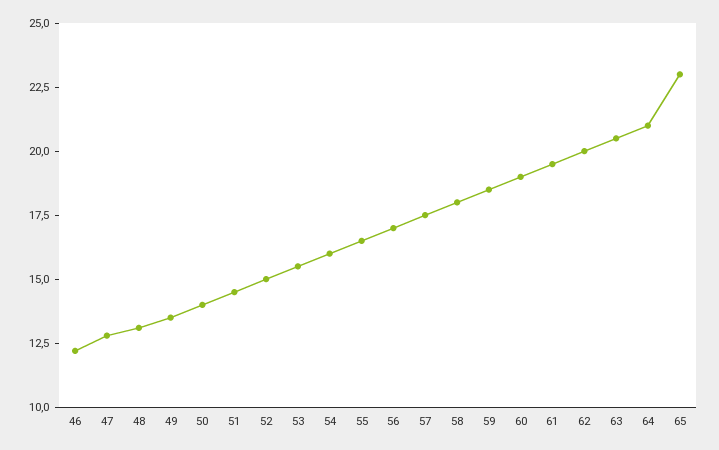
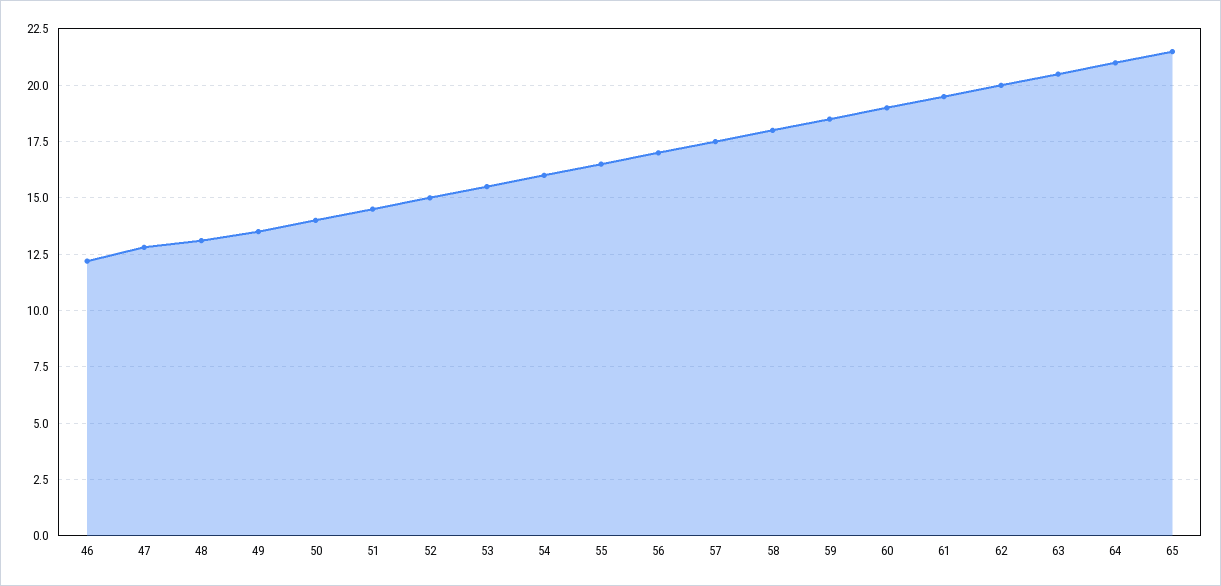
65: 23 -> 21.5

